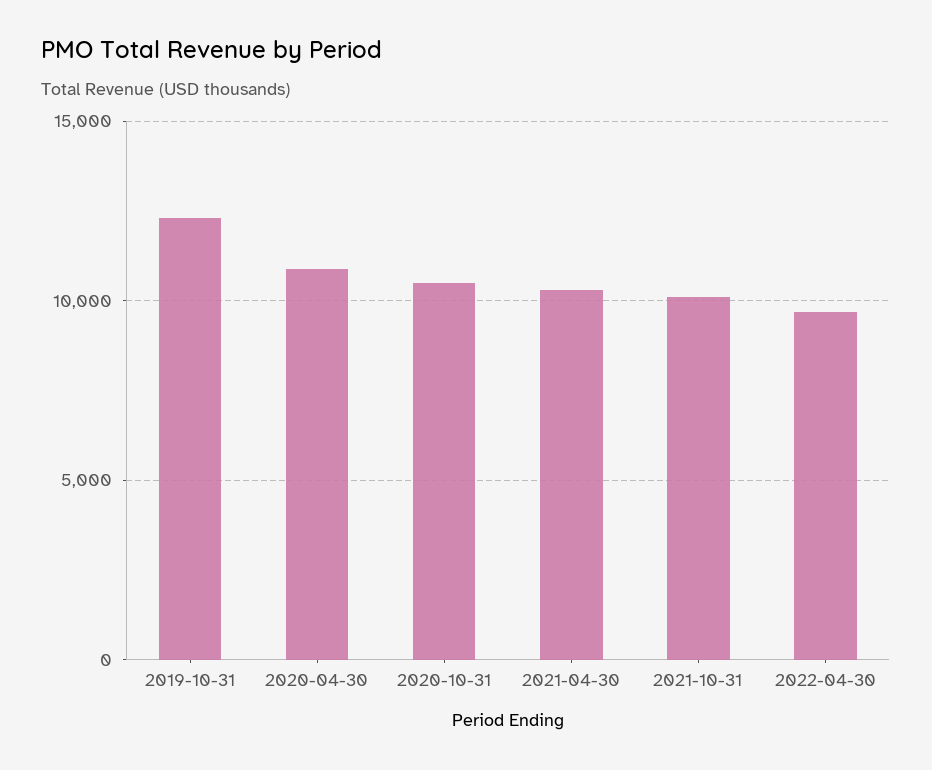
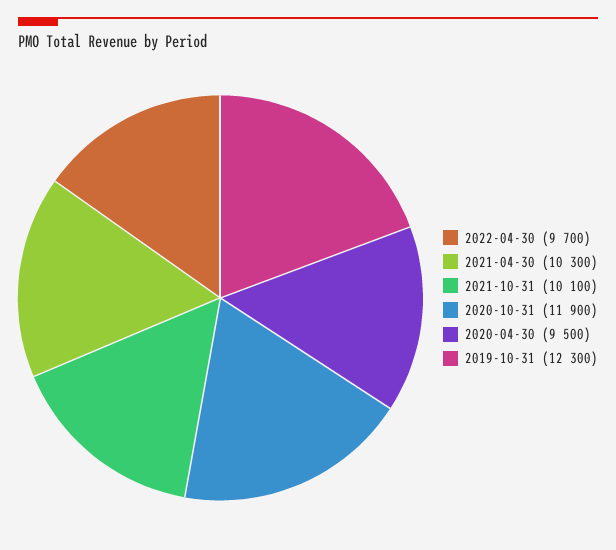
2020-04-30: 11000 -> 9500
2020-10-31: 10500 -> 11900

